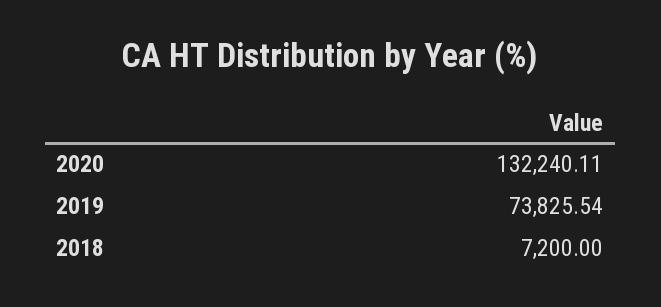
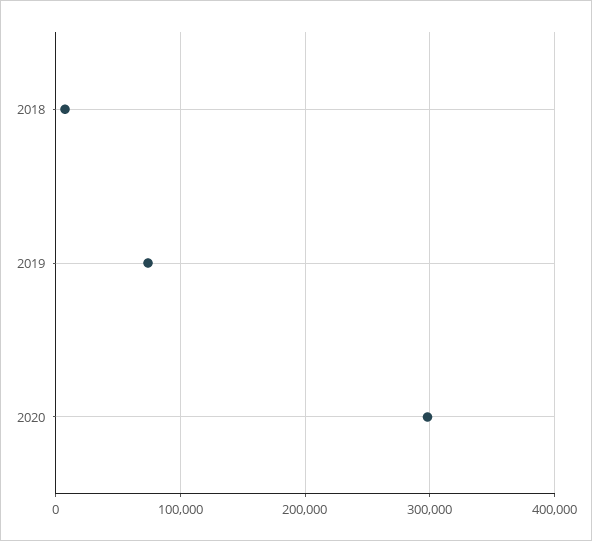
2020: 132240.11 -> 300000

